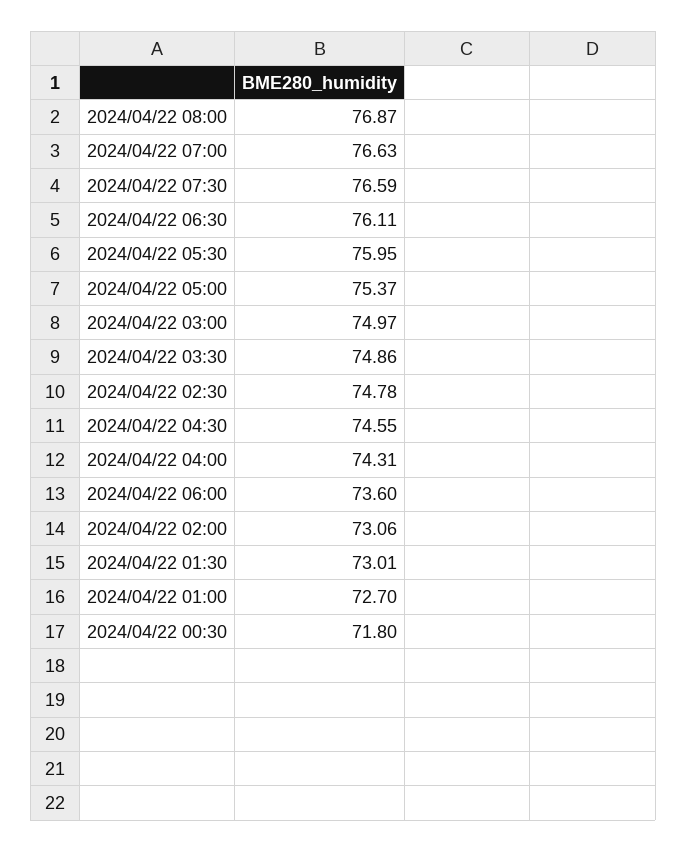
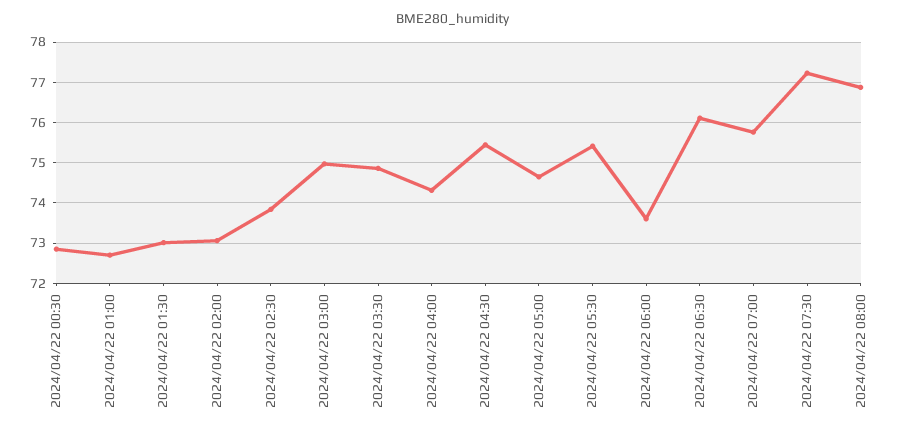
2024/04/22 07:00: 76.63 -> 75.8
2024/04/22 07:30: 76.59 -> 77.2
2024/04/22 05:30: 75.95 -> 75.4
2024/04/22 05:00: 75.37 -> 74.6
2024/04/22 02:30: 74.78 -> 73.8
2024/04/22 04:30: 74.55 -> 75.4
2024/04/22 00:30: 71.8 -> 72.8

